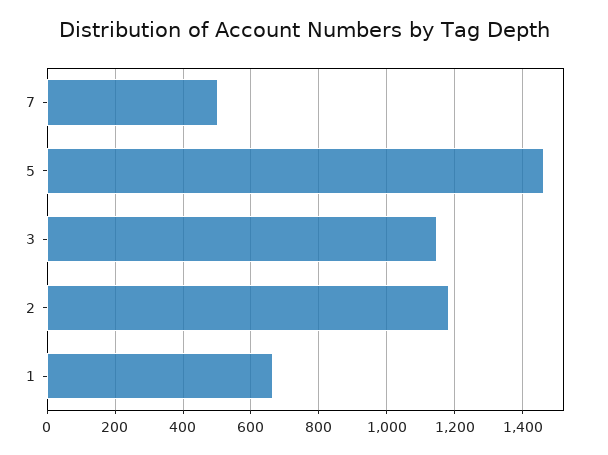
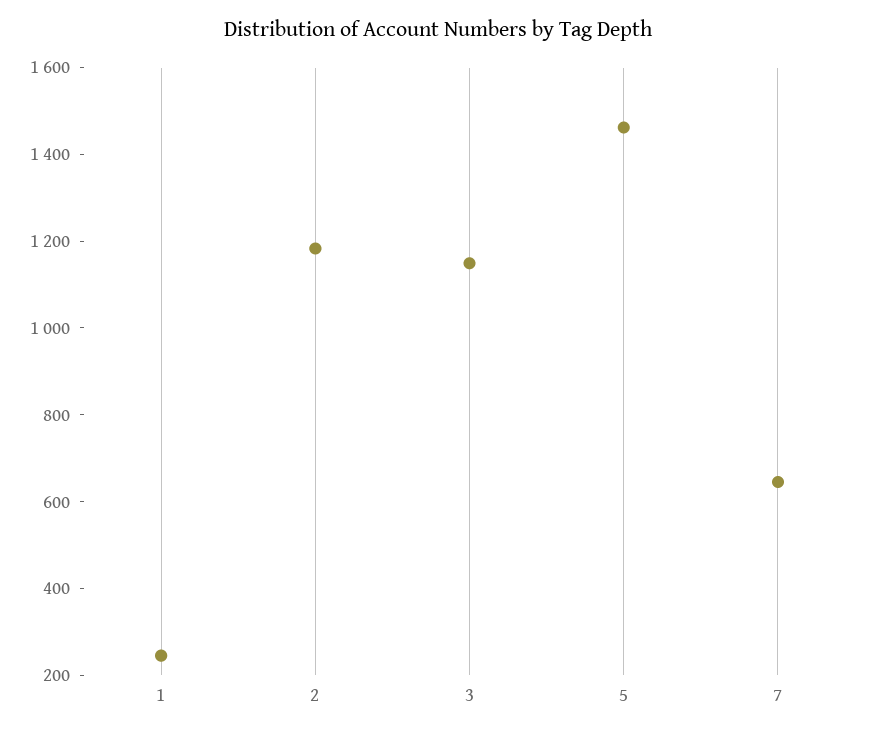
7: 500 -> 650
1: 660 -> 250

